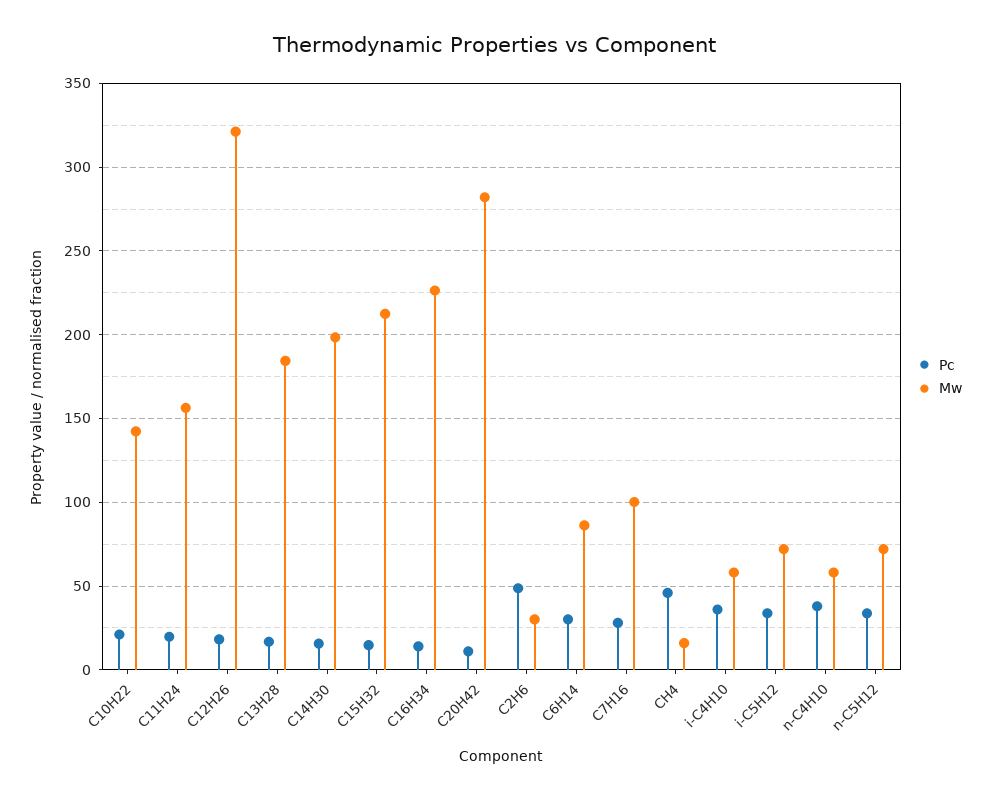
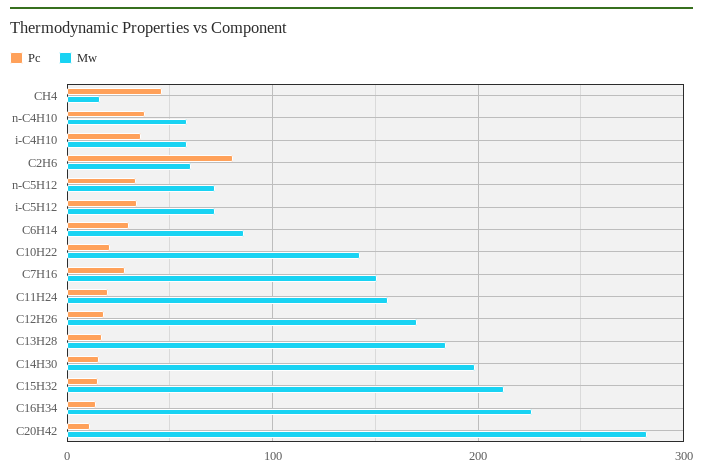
Mw, C12H26: 320 -> 170
Pc, C2H6: 50 -> 80
Mw, C2H6: 30 -> 60
Mw, C7H16: 100 -> 150

